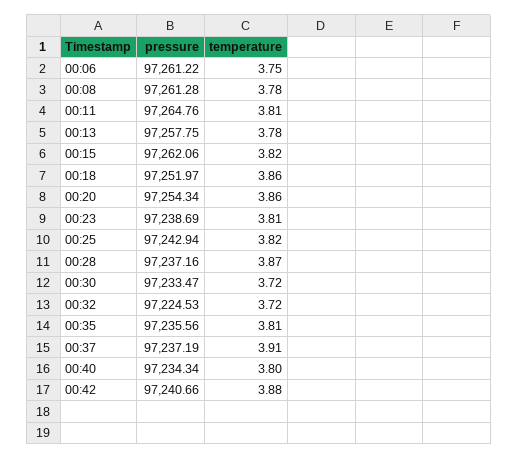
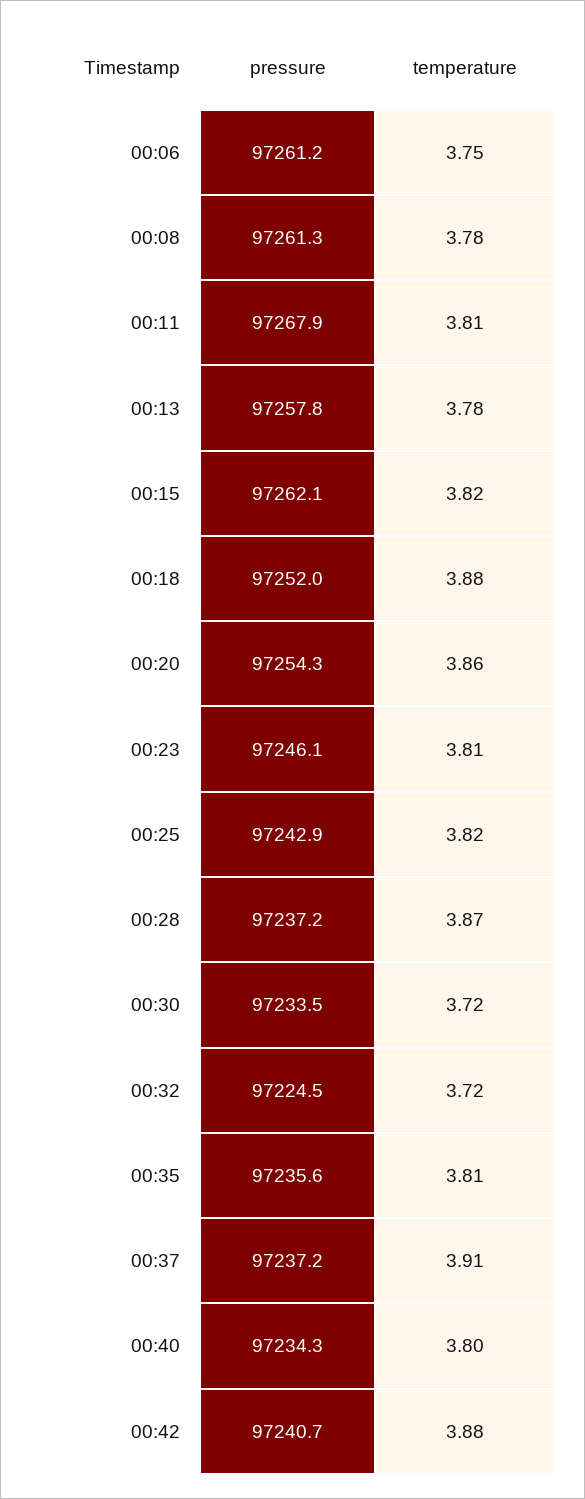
pressure, 00:11: 97264.76 -> 97267.9
temperature, 00:18: 3.86 -> 3.88
pressure, 00:23: 97238.69 -> 97246.1

